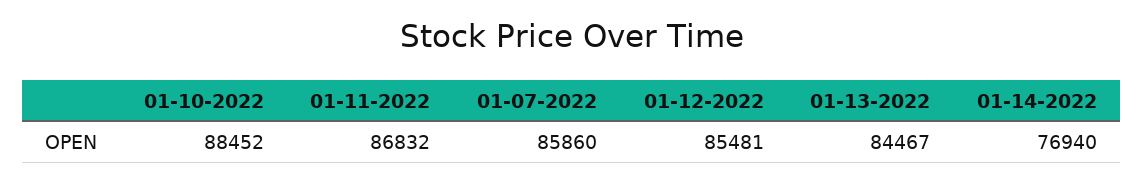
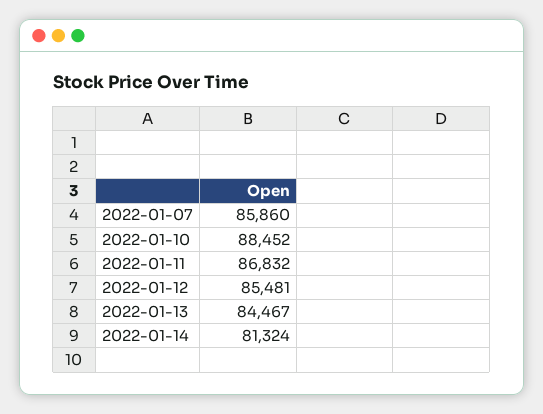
01-14-2022: 76940 -> 81324

